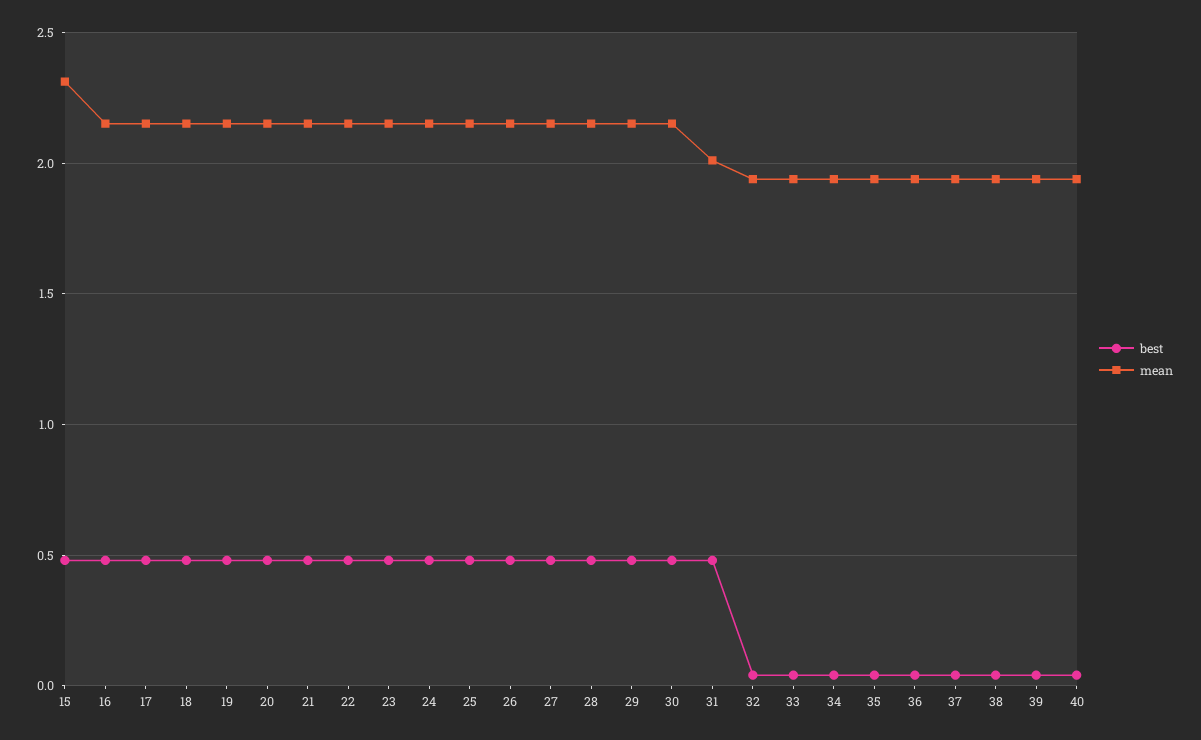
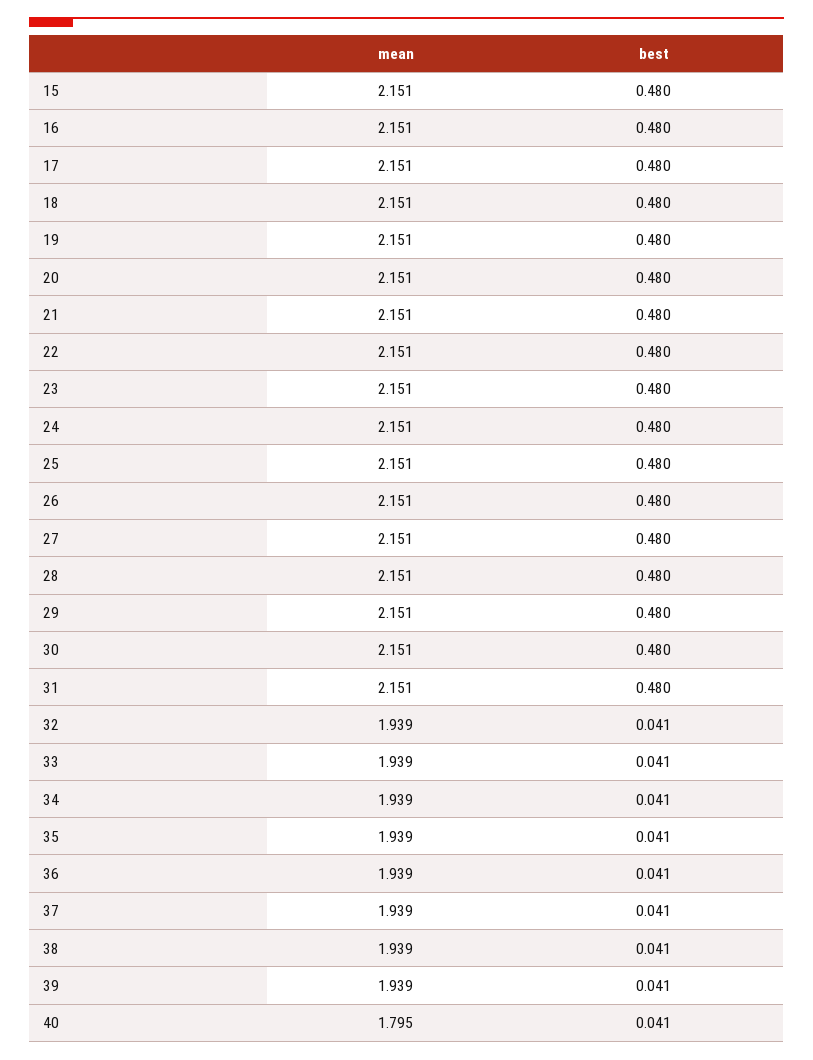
mean, 15: 2.3 -> 2.151
mean, 31: 2 -> 2.151
mean, 40: 1.95 -> 1.795

